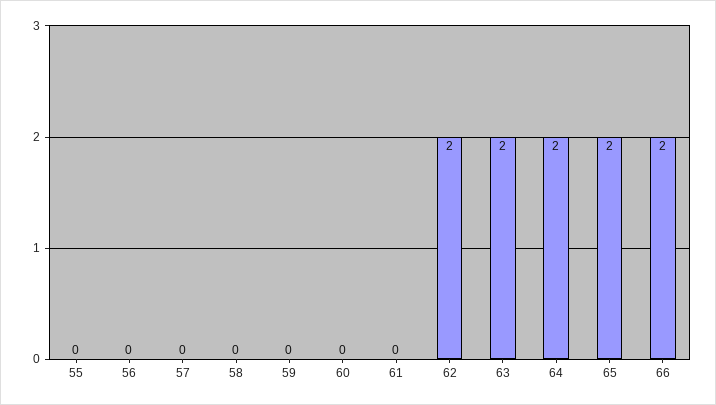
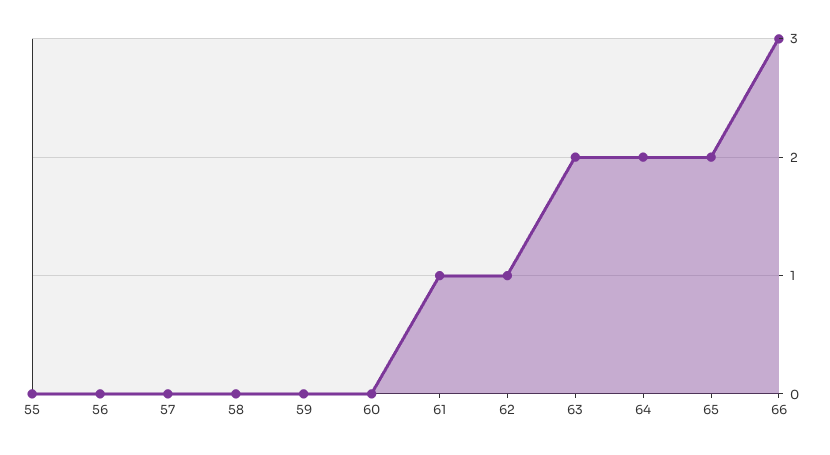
61: 0 -> 1
62: 2 -> 1
66: 2 -> 3

